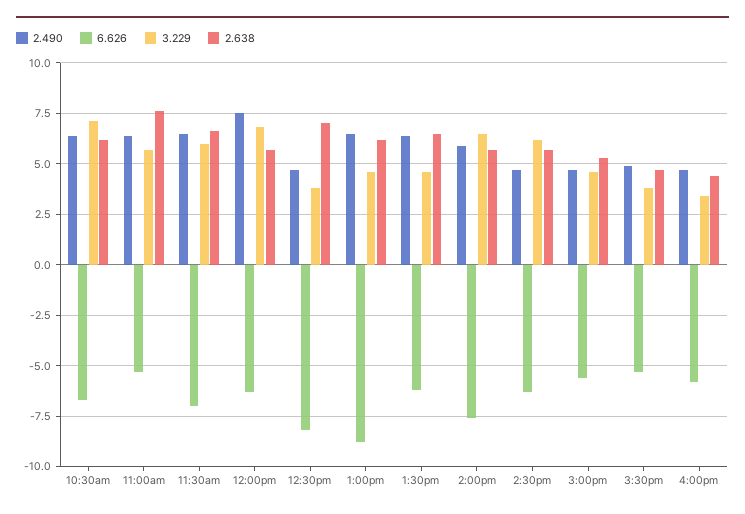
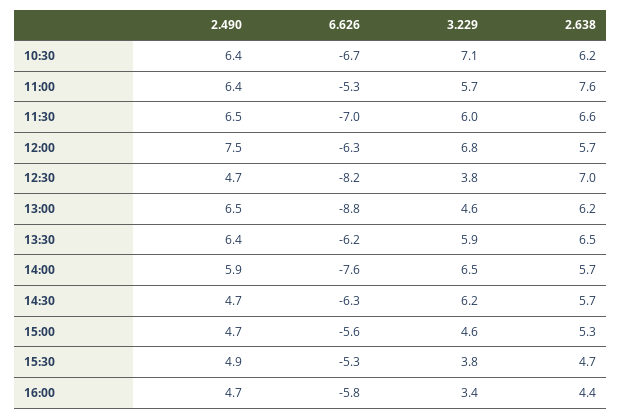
3.229, 1:30pm: 4.5 -> 5.9

